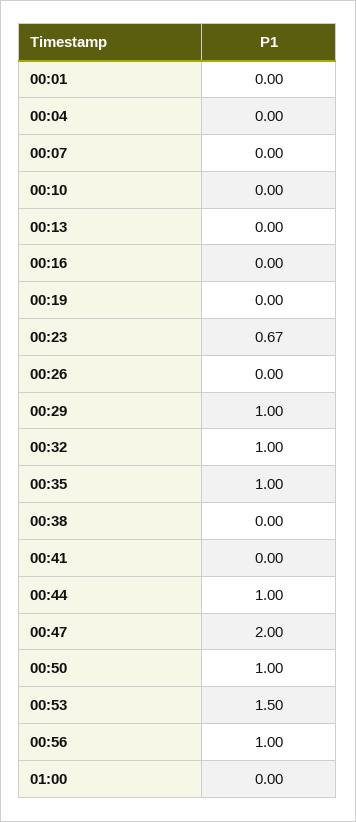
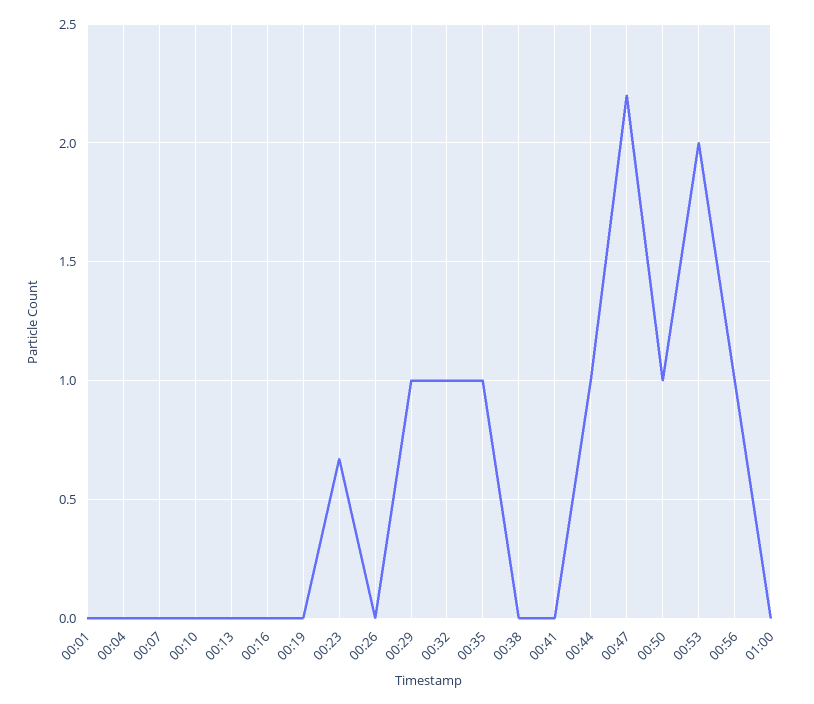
00:47: 2 -> 2.2
00:53: 1.5 -> 2

